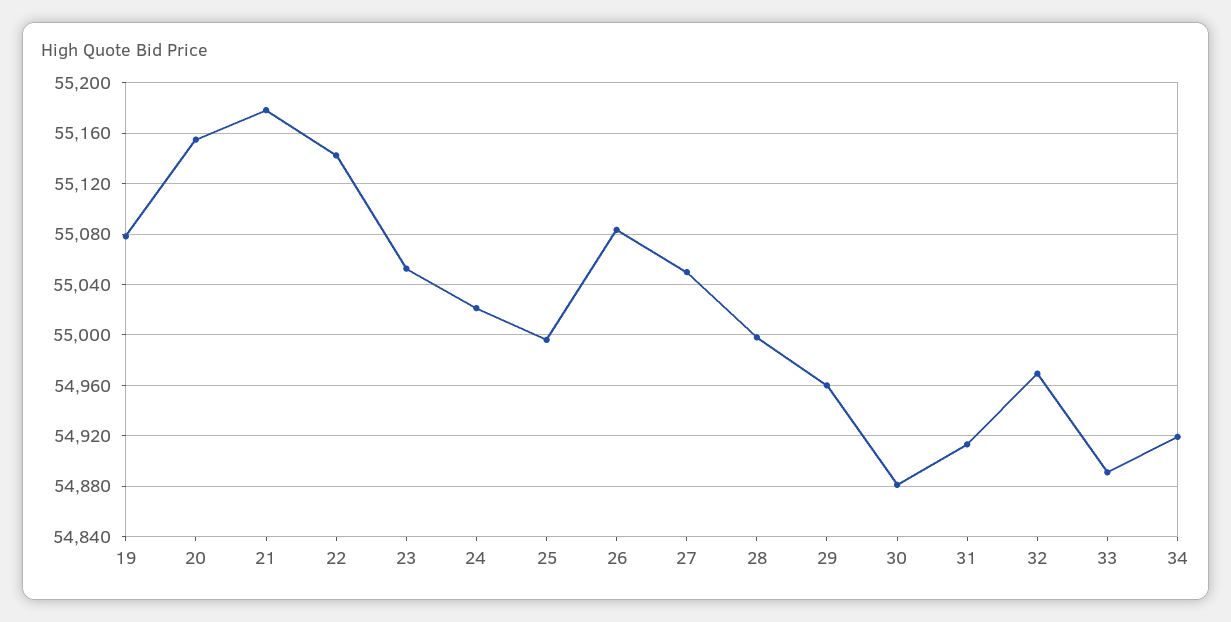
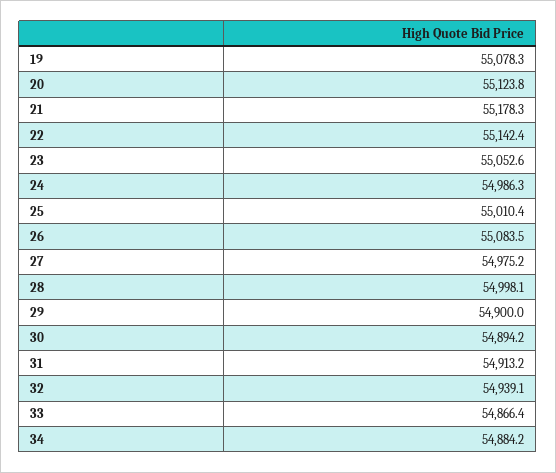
20: 55155 -> 55123.8
24: 55020 -> 54986.3
25: 54995 -> 55010.4
27: 55050 -> 54975.2
29: 54960 -> 54900
30: 54880 -> 54894.2
32: 54970 -> 54939.1
33: 54890 -> 54866.4
34: 54920 -> 54884.2

